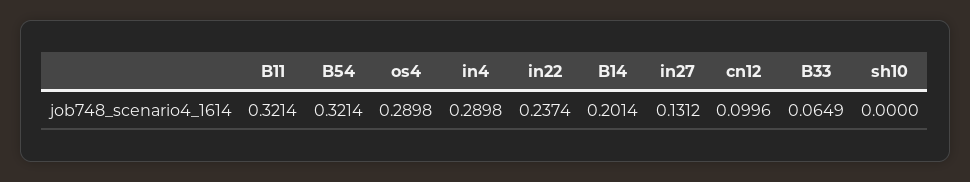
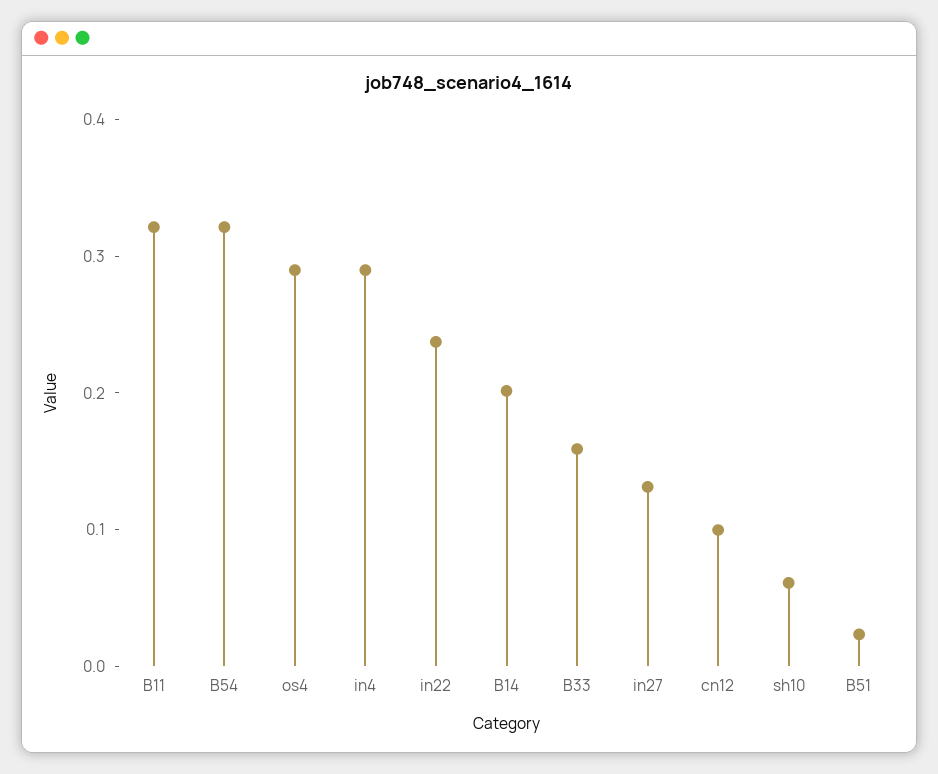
B33: 0.0649 -> 0.16
sh10: 0 -> 0.06
B51: none -> 0.02

